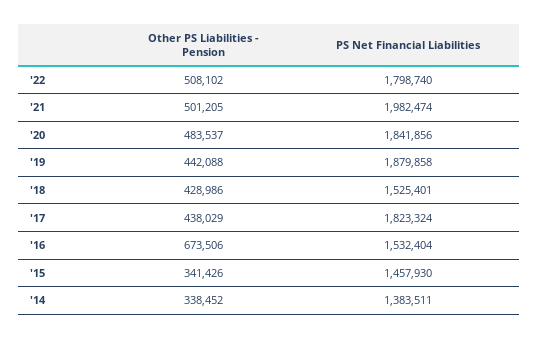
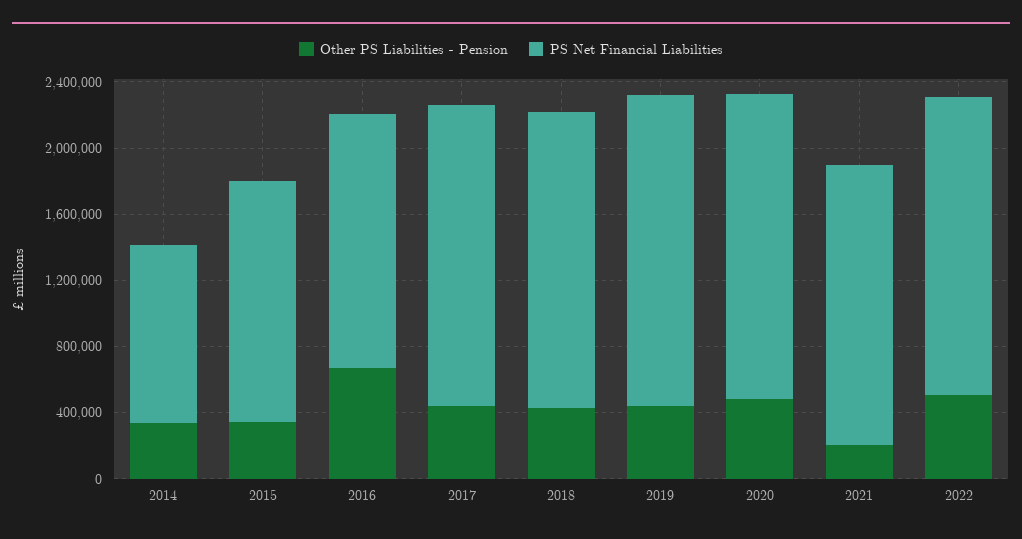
Other PS Liabilities - Pension, '21: 501205 -> 200000
PS Net Financial Liabilities, '21: 1982474 -> 1700000
PS Net Financial Liabilities, '18: 1525401 -> 1800000
PS Net Financial Liabilities, '14: 1383511 -> 1100000

